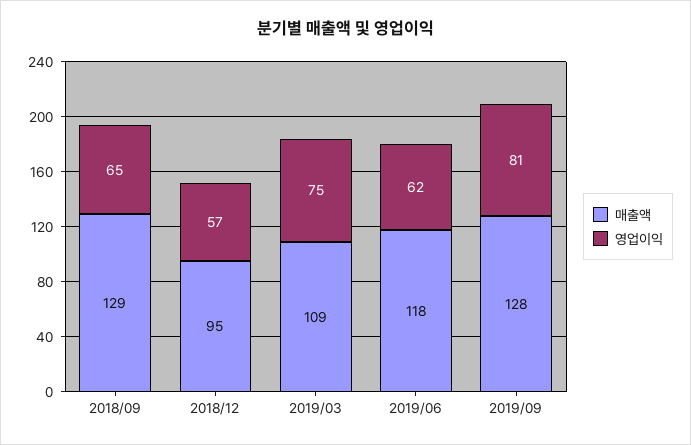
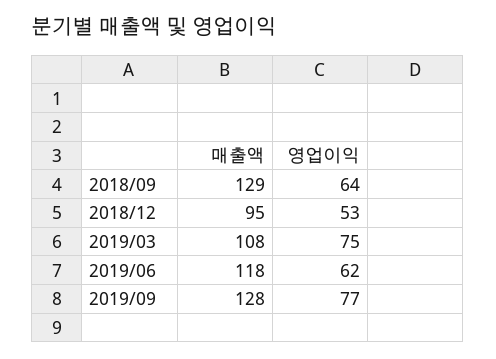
영업이익, 2018/09: 65 -> 64
영업이익, 2018/12: 57 -> 53
매출액, 2019/03: 109 -> 108
영업이익, 2019/09: 81 -> 77

